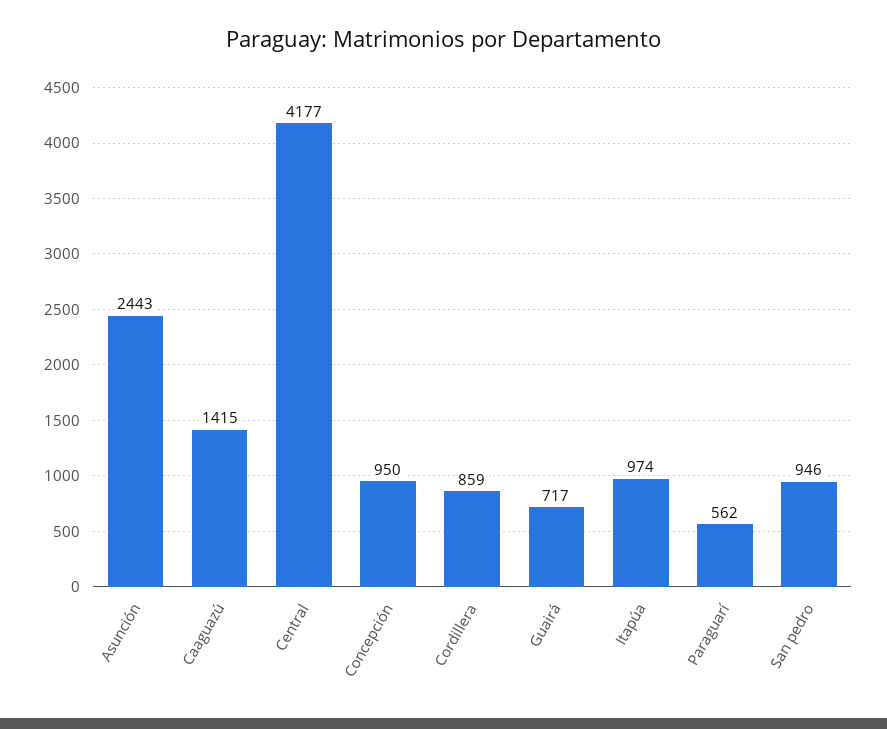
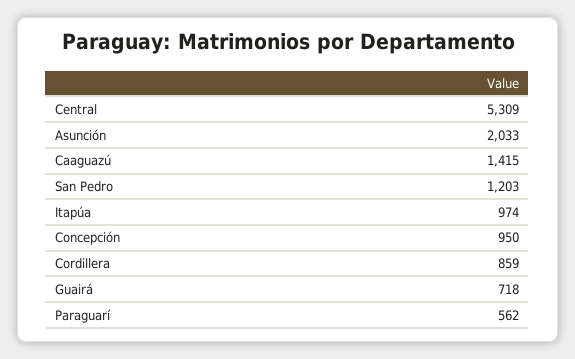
Asunción: 2443 -> 2033
Central: 4177 -> 5309
Guairá: 717 -> 718
San pedro: 946 -> 1203

